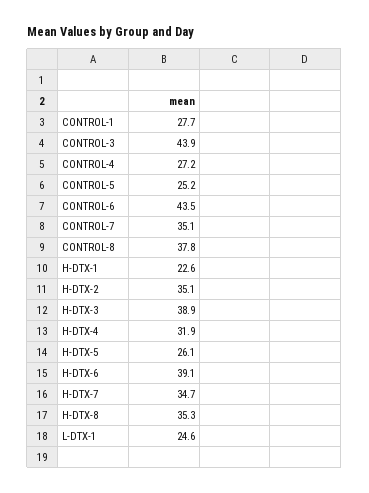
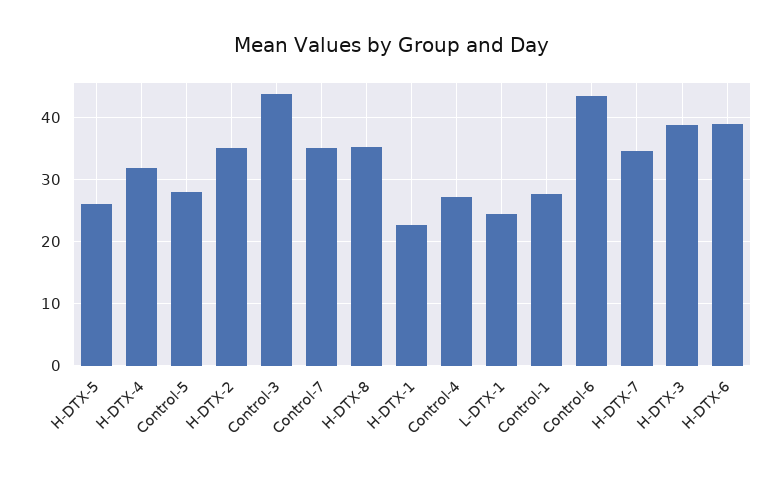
CONTROL-5: 25.2 -> 28
CONTROL-8: 37.8 -> none

